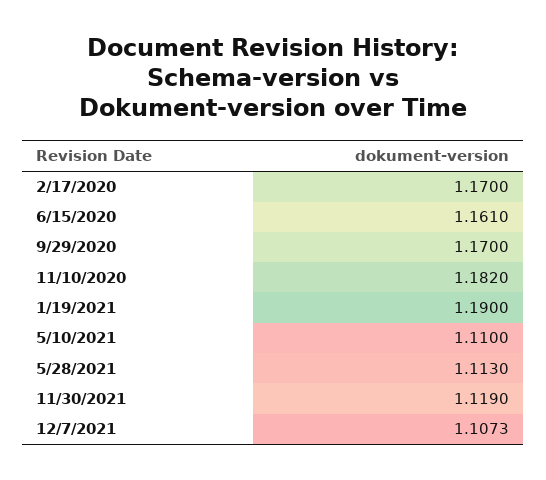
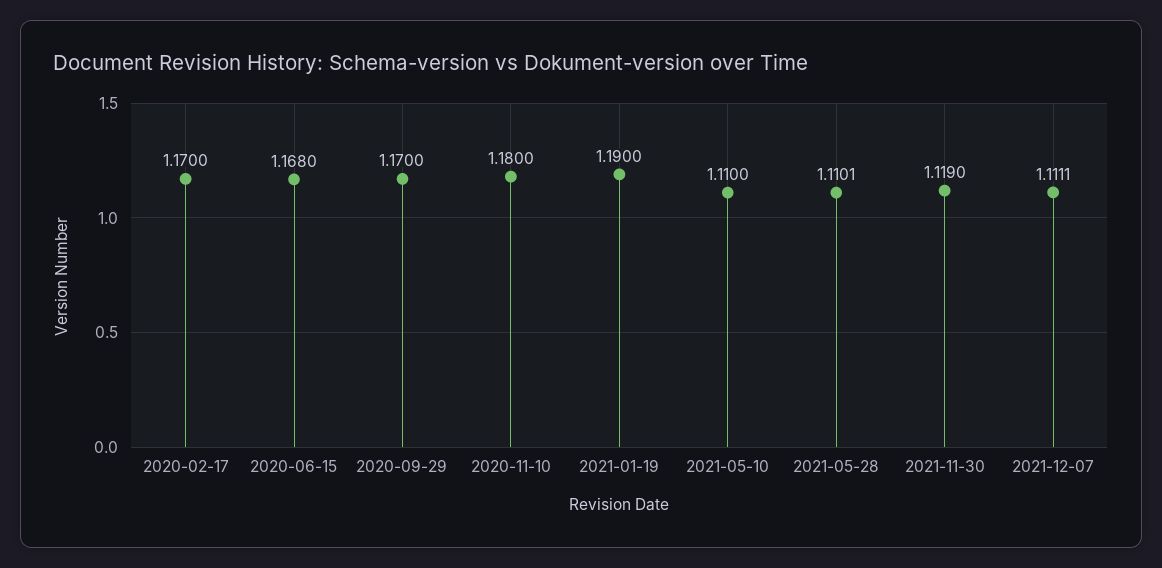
6/15/2020: 1.161 -> 1.168
11/10/2020: 1.182 -> 1.18
5/28/2021: 1.113 -> 1.1101
12/7/2021: 1.1073 -> 1.1111

